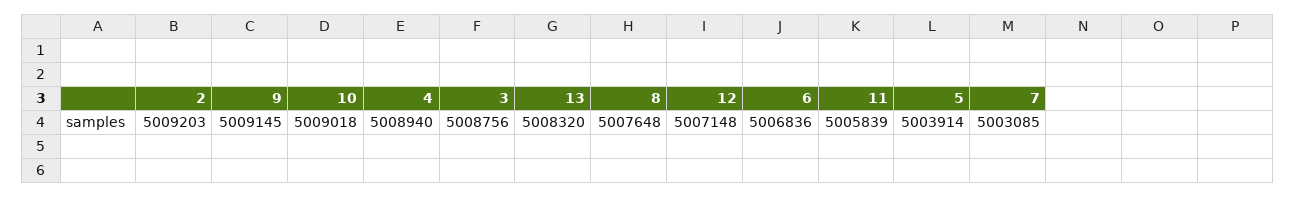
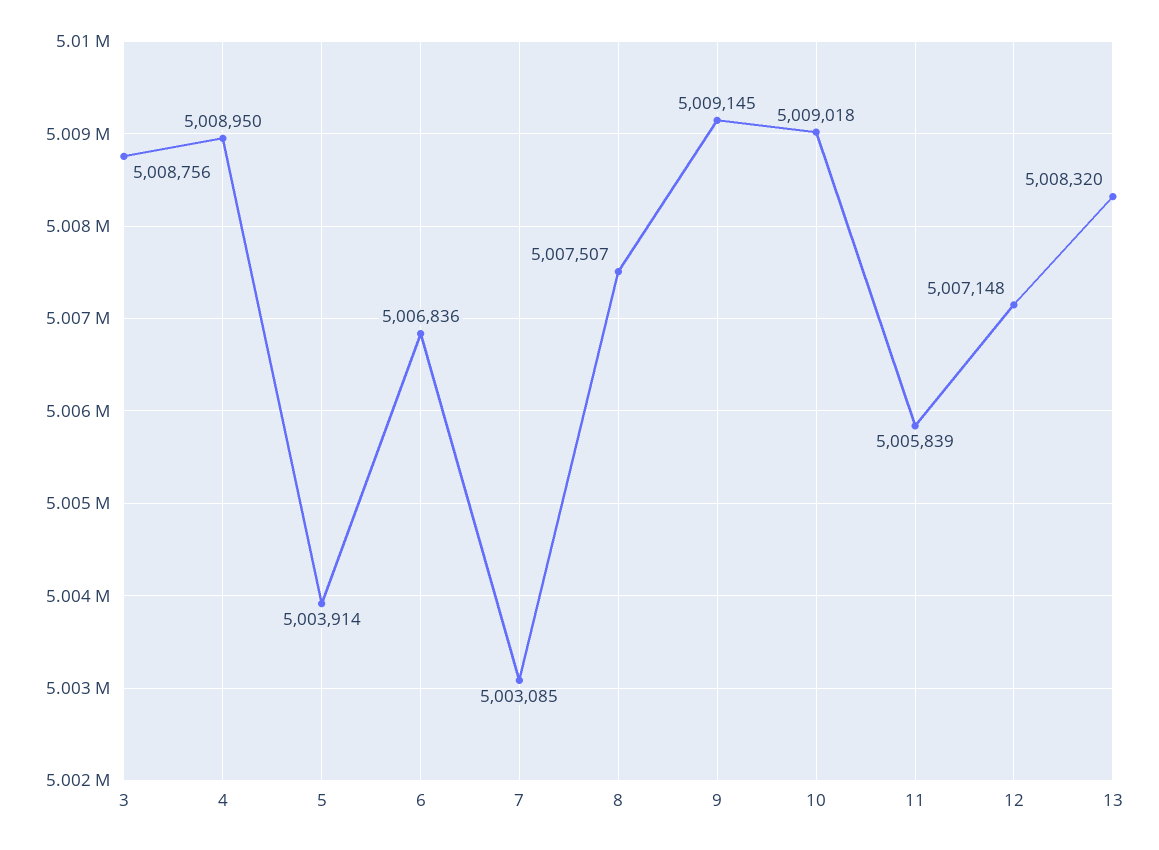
2: 5009203 -> none
4: 5008940 -> 5008950
8: 5007648 -> 5007507

